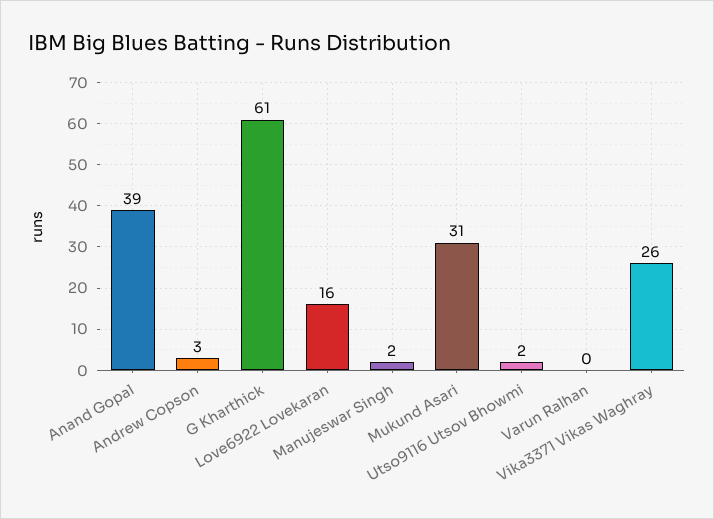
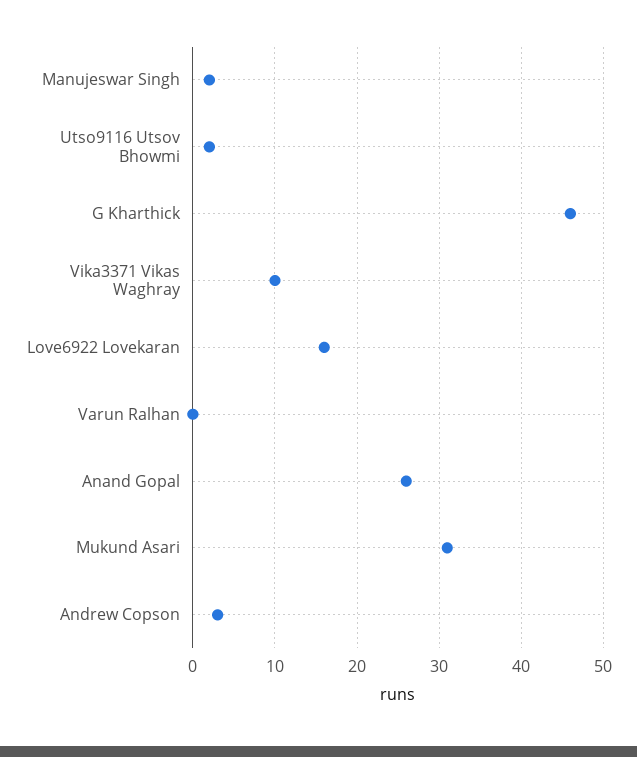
Anand Gopal: 39 -> 26
G Kharthick: 61 -> 46
Vika3371 Vikas Waghray: 26 -> 10

